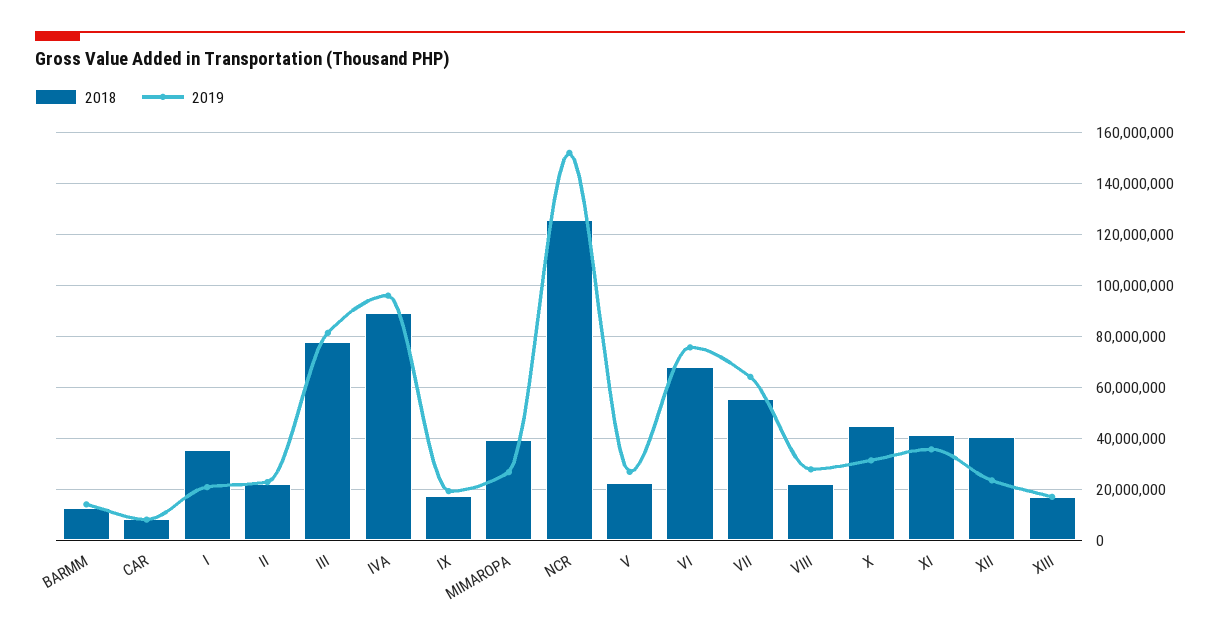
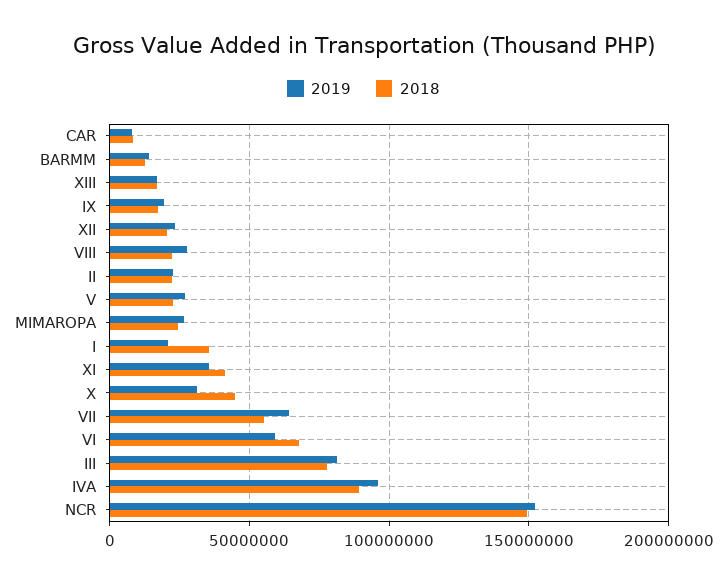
2018, MIMAROPA: 40000000 -> 25000000
2018, NCR: 125000000 -> 150000000
2019, VI: 75000000 -> 60000000
2018, XII: 40000000 -> 20000000

